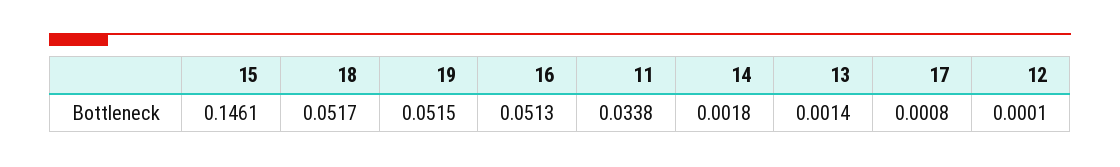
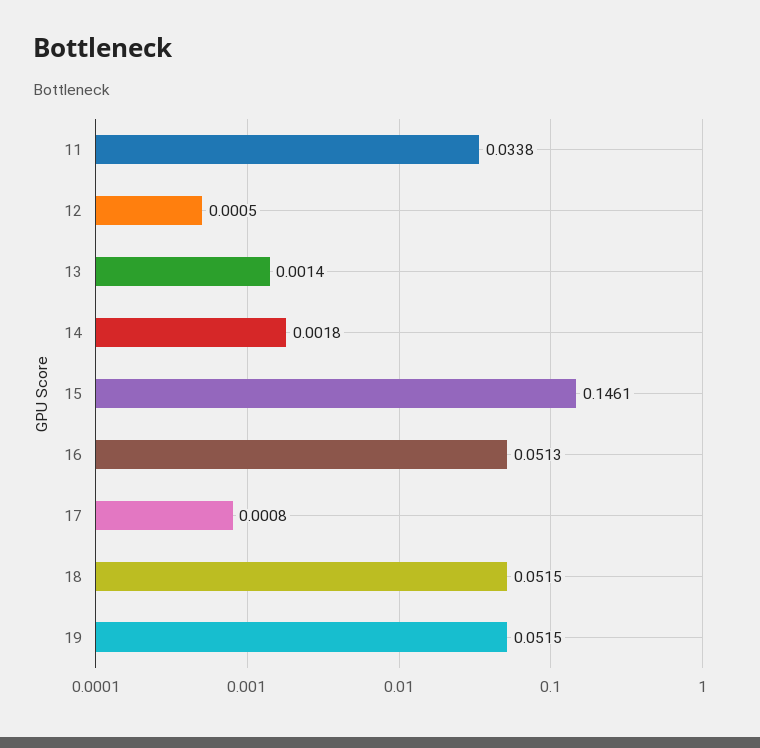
18: 0.0517 -> 0.0515
12: 0.0001 -> 0.0005

